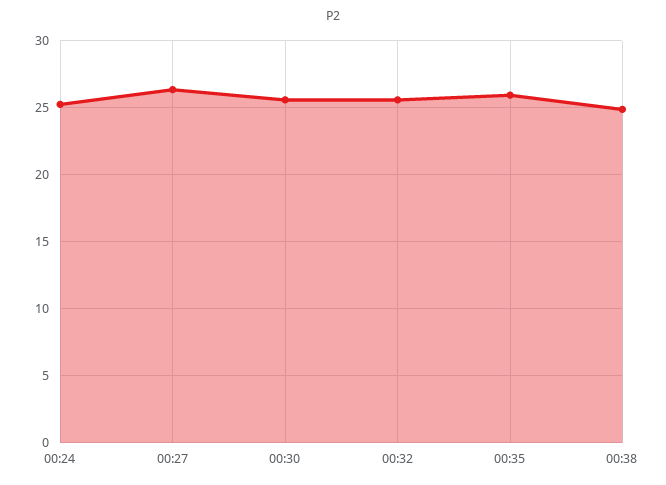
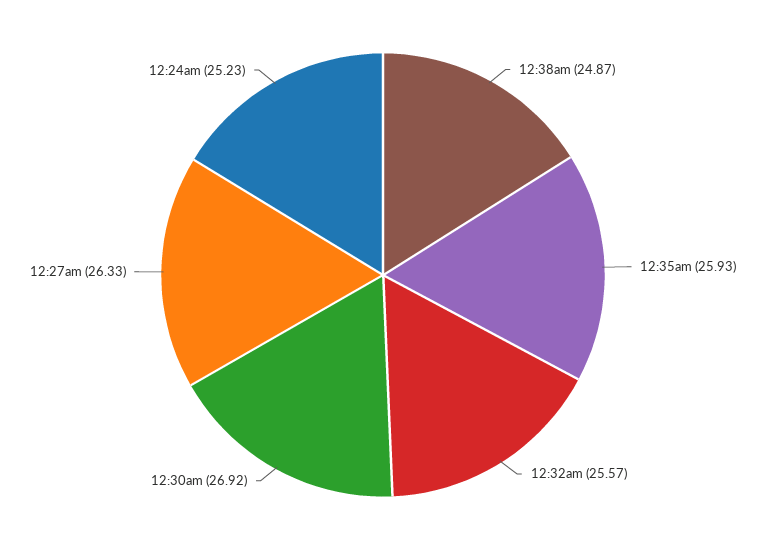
00:30: 25.5 -> 26.92

